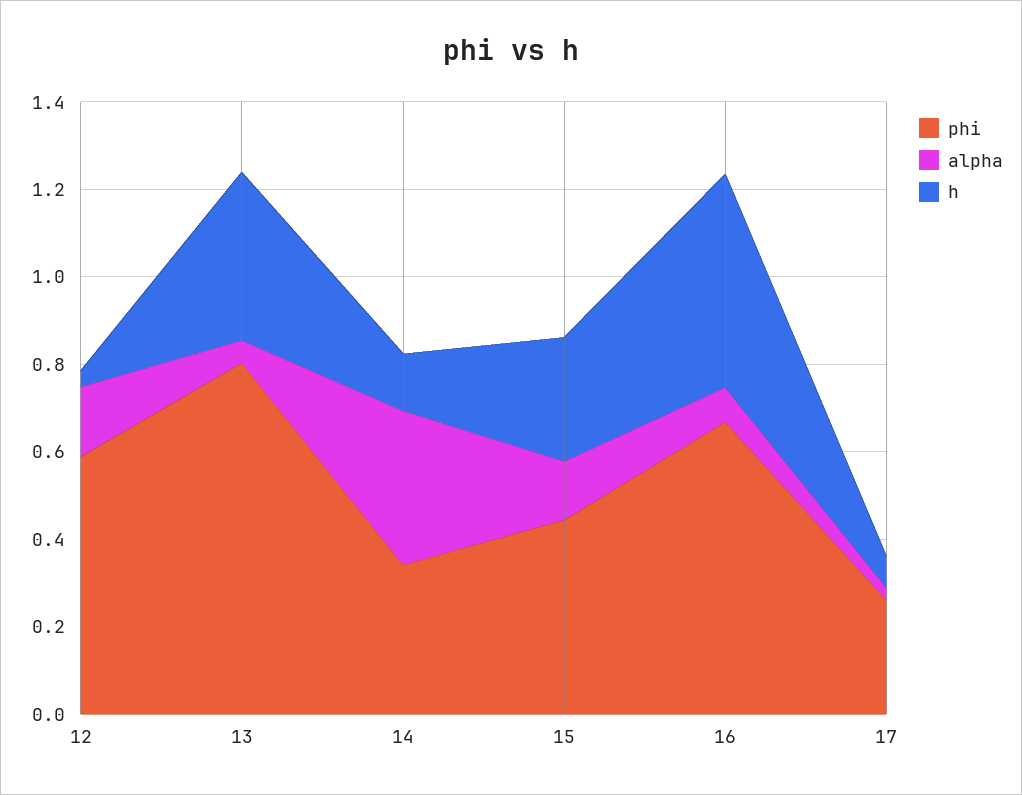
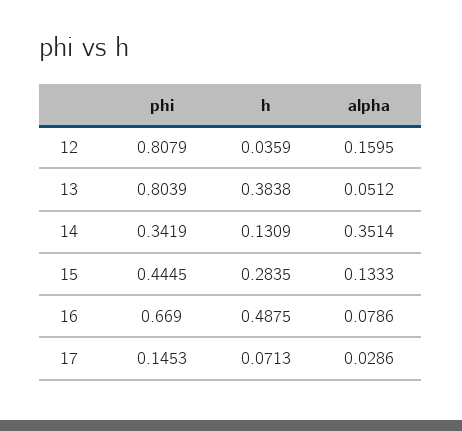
phi, 12: 0.6 -> 0.8079
phi, 17: 0.25 -> 0.1453

